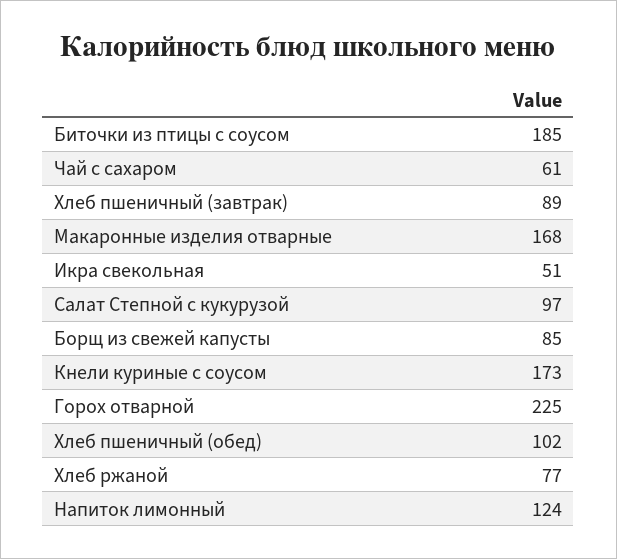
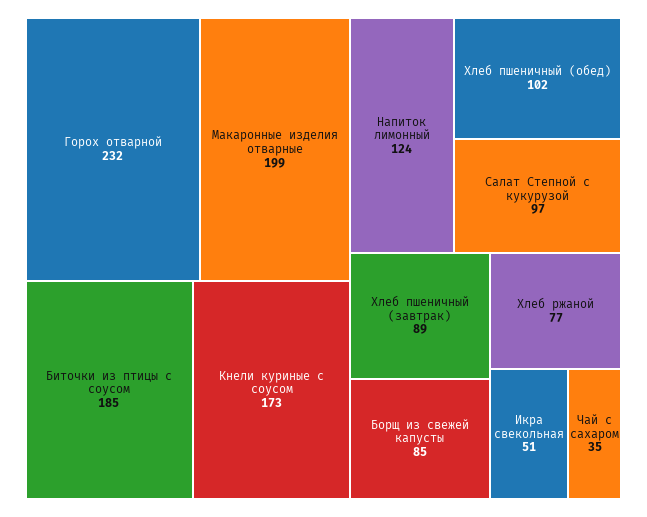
Чай с сахаром: 61 -> 35
Макаронные изделия отварные: 168 -> 199
Горох отварной: 225 -> 232

